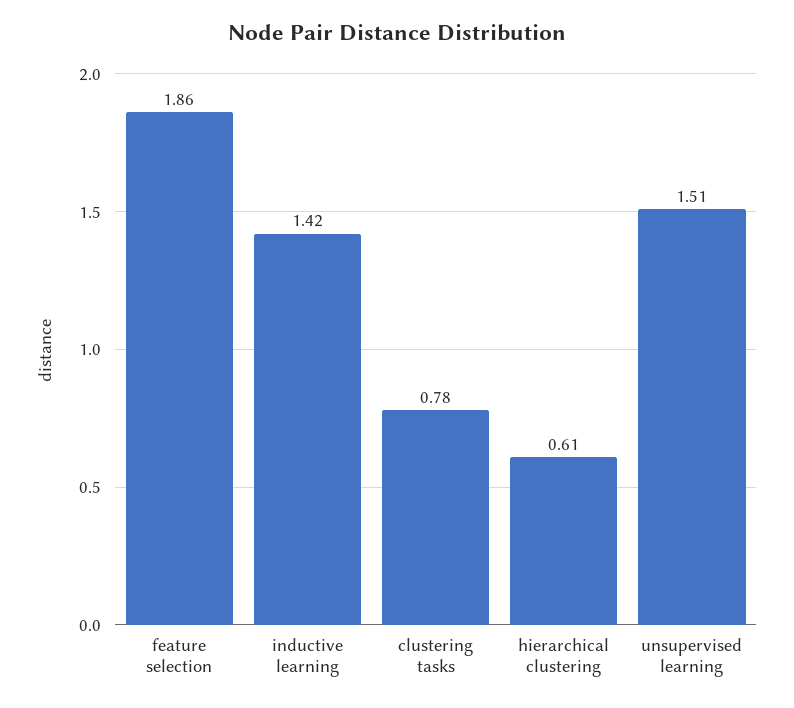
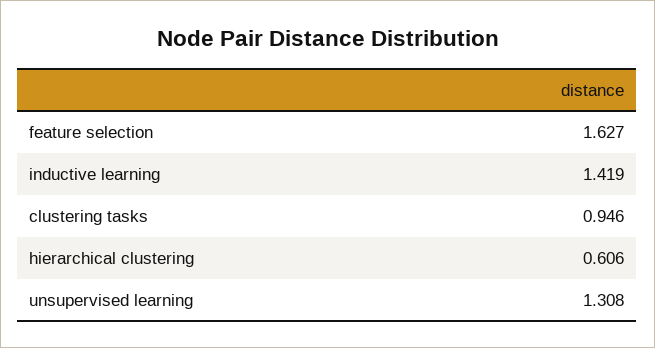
feature selection: 1.86 -> 1.627
clustering tasks: 0.78 -> 0.946
unsupervised learning: 1.51 -> 1.308

